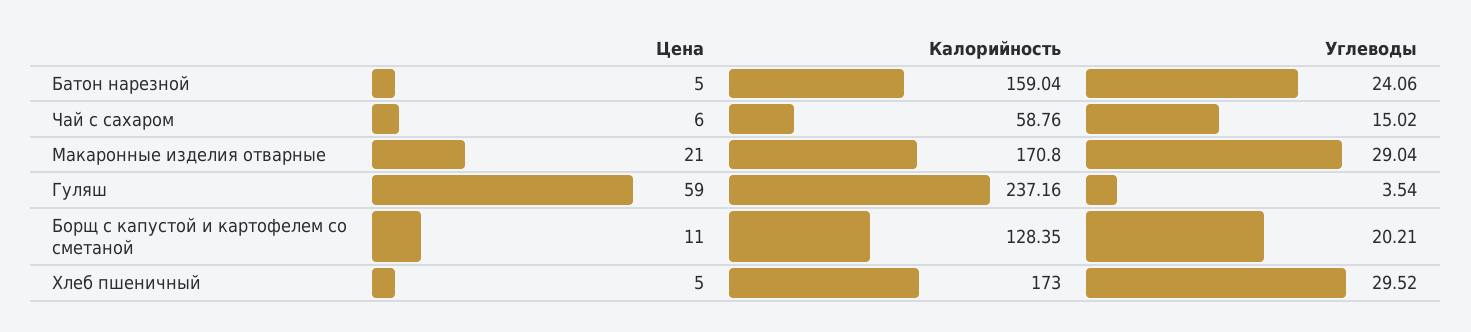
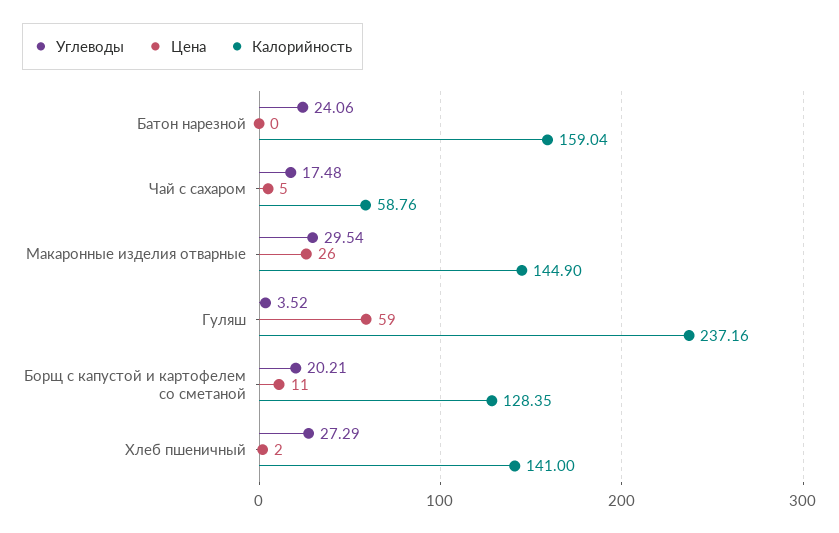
Цена, Батон нарезной: 5 -> 0
Цена, Чай с сахаром: 6 -> 5
Углеводы, Чай с сахаром: 15.02 -> 17.48
Цена, Макаронные изделия отварные: 21 -> 26
Калорийность, Макаронные изделия отварные: 170.8 -> 144.9
Углеводы, Макаронные изделия отварные: 29.04 -> 29.54
Углеводы, Гуляш: 3.54 -> 3.52
Цена, Хлеб пшеничный: 5 -> 2
Калорийность, Хлеб пшеничный: 173 -> 141
Углеводы, Хлеб пшеничный: 29.52 -> 27.29

